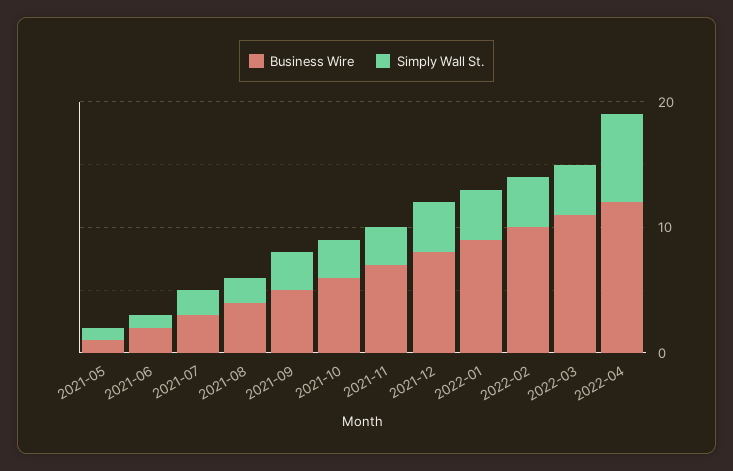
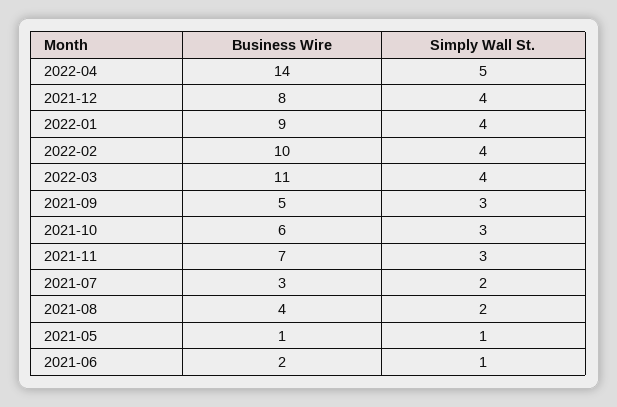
Business Wire, 2022-04: 12 -> 14
Simply Wall St., 2022-04: 7 -> 5

